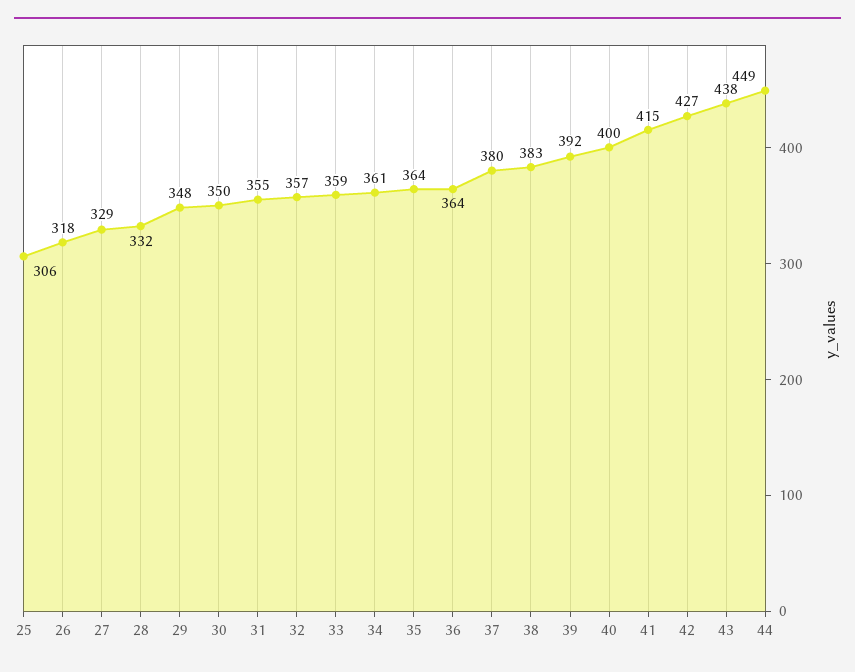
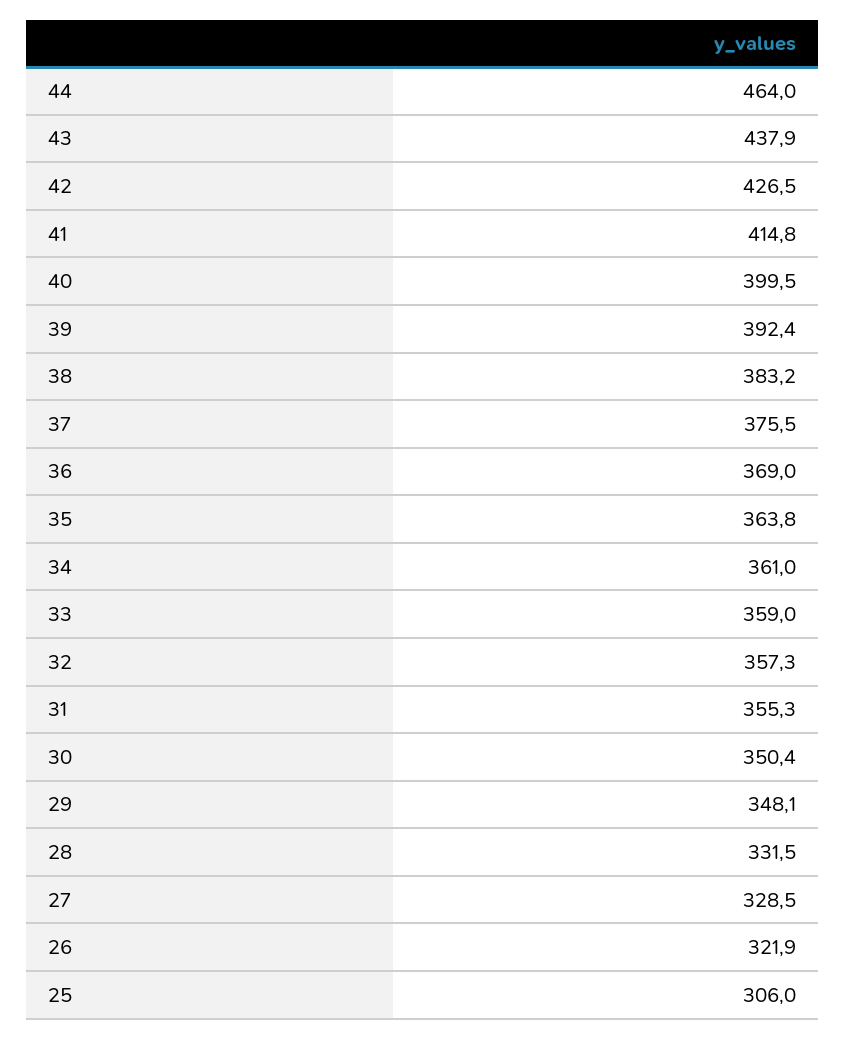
26: 318 -> 321.9
36: 364 -> 369
37: 380 -> 375.5
44: 449 -> 464

